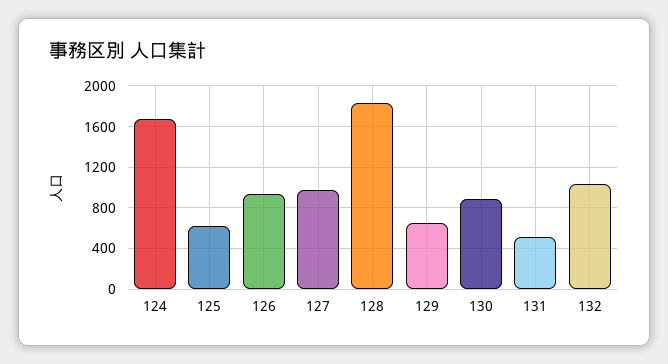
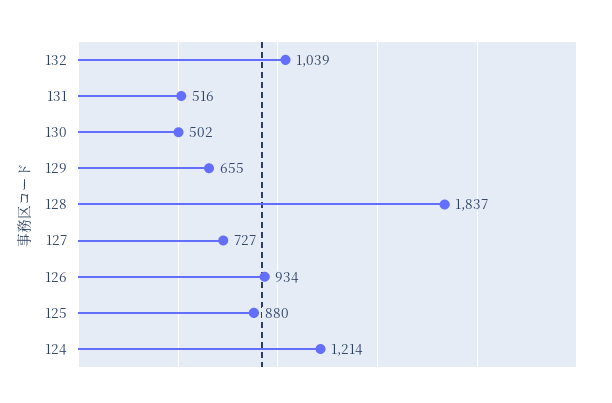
124: 1700 -> 1214
125: 600 -> 880
127: 1000 -> 727
130: 900 -> 502

